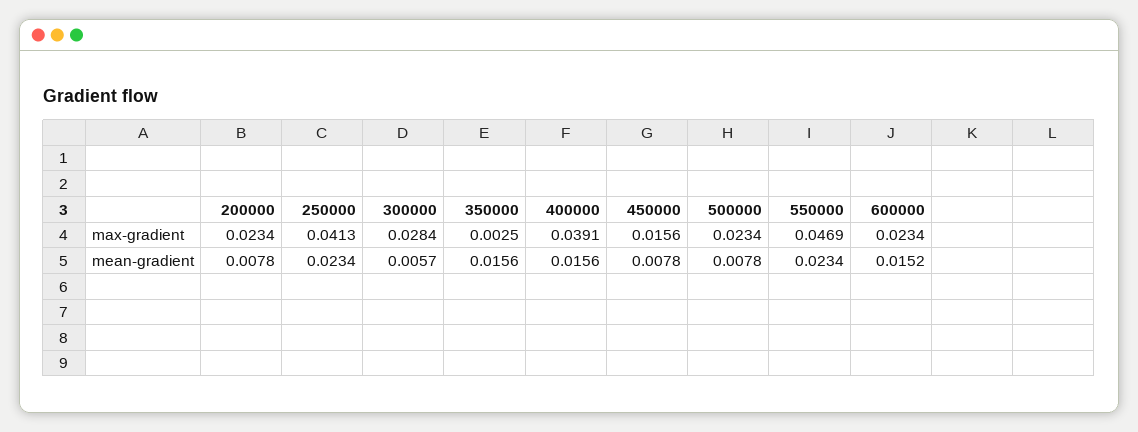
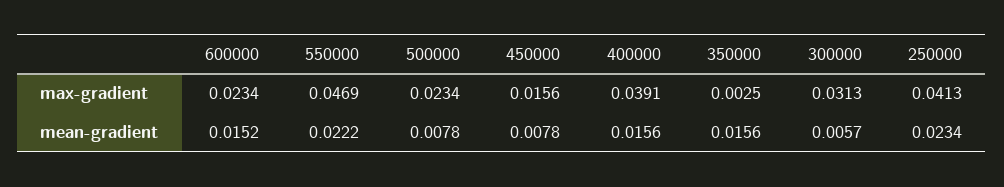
200000, max-gradient: 0.0234 -> none
300000, max-gradient: 0.0284 -> 0.0313
200000, mean-gradient: 0.0078 -> none
550000, mean-gradient: 0.0234 -> 0.0222

